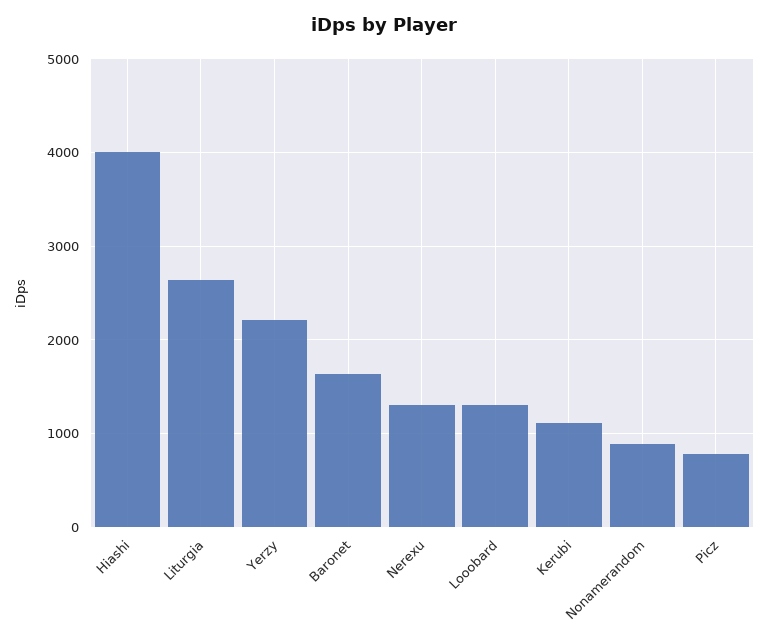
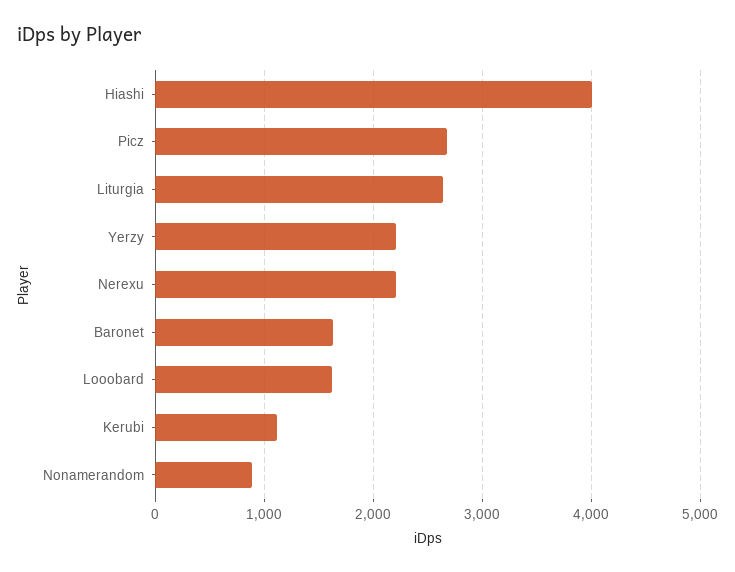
Nerexu: 1300 -> 2200
Looobard: 1300 -> 1600
Picz: 800 -> 2700

